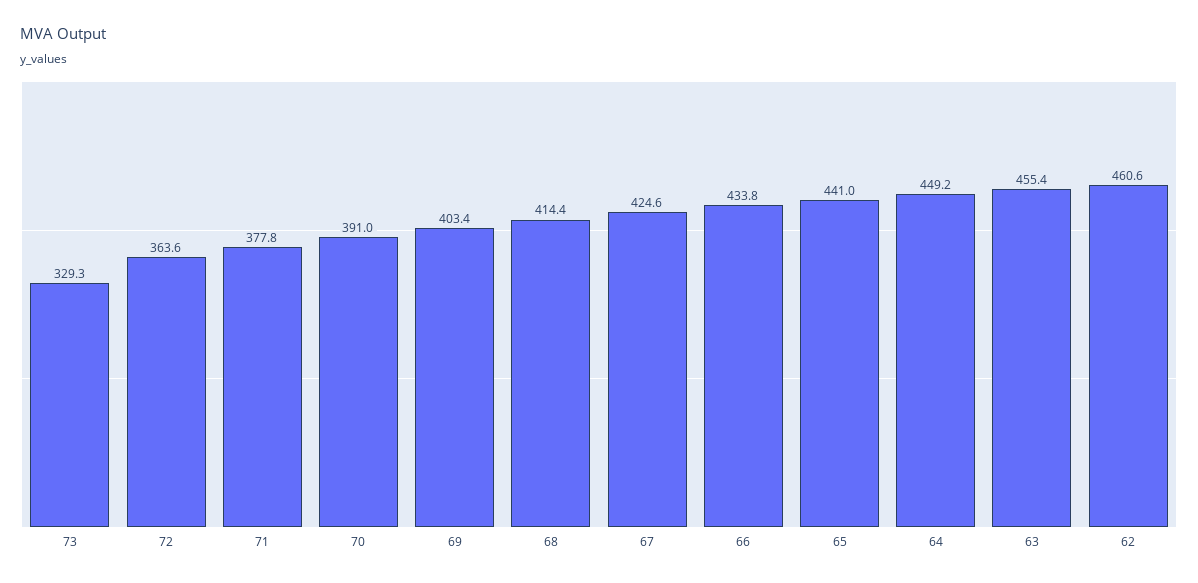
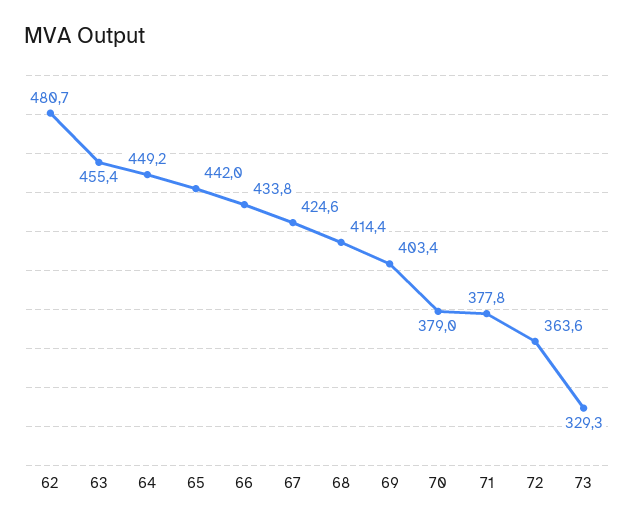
70: 391 -> 379
65: 441 -> 442
62: 460.6 -> 480.7

